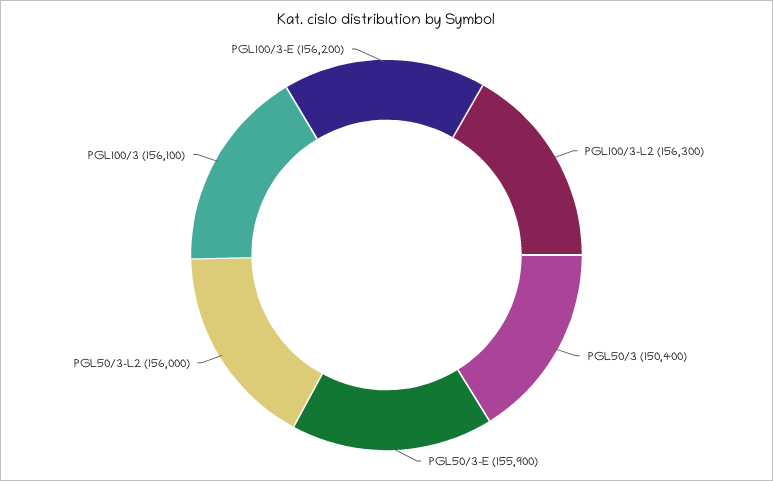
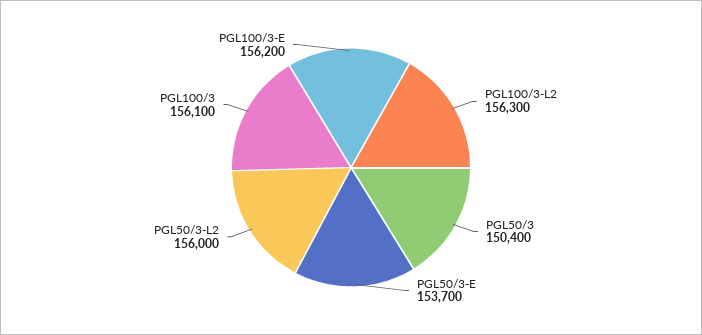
PGL50/3-E: 155900 -> 153700

